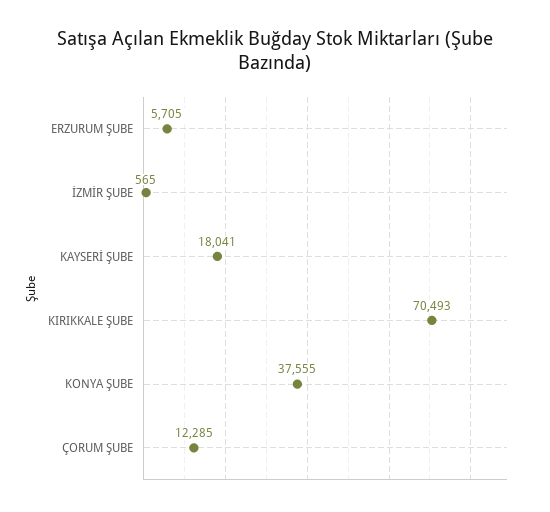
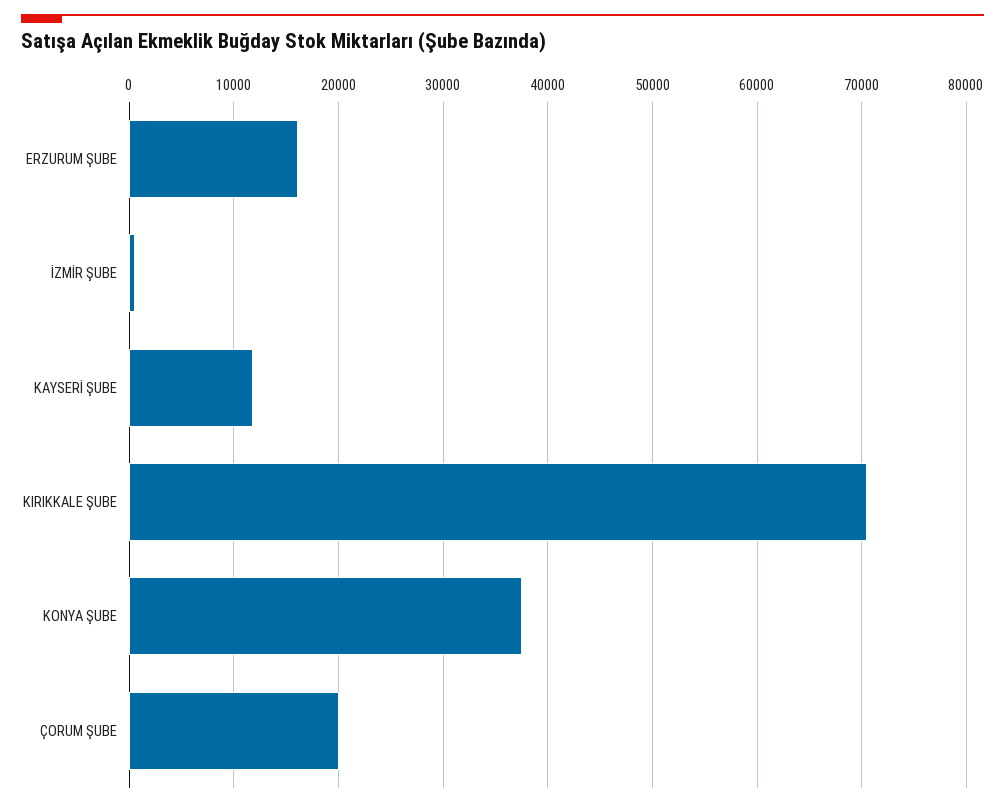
ERZURUM ŞUBE: 5705 -> 16000
KAYSERİ ŞUBE: 18041 -> 12000
ÇORUM ŞUBE: 12285 -> 20000

